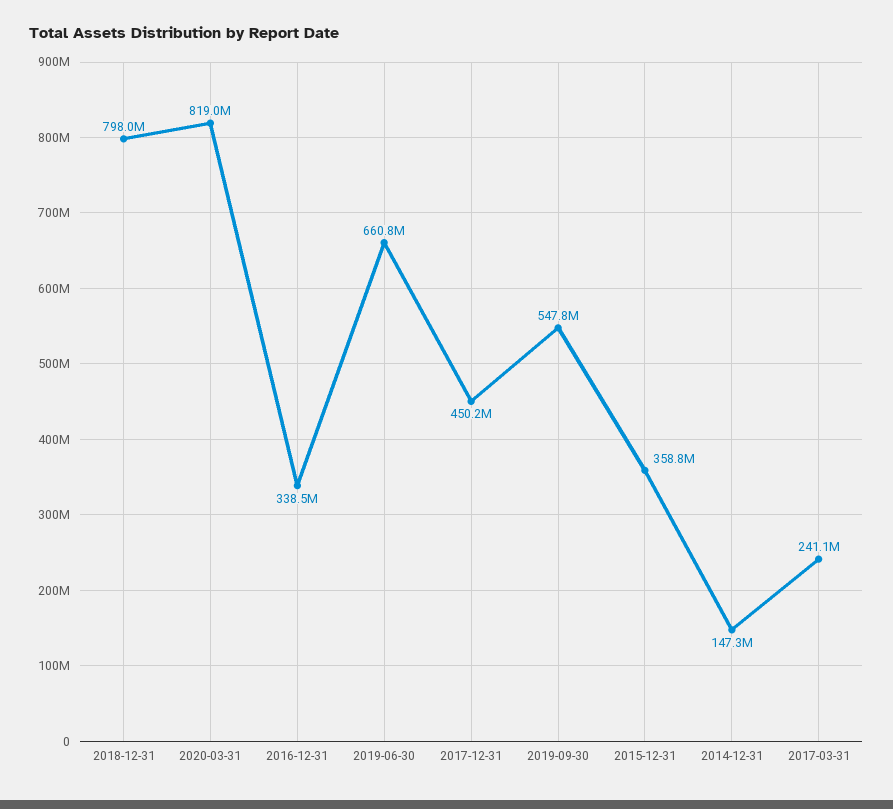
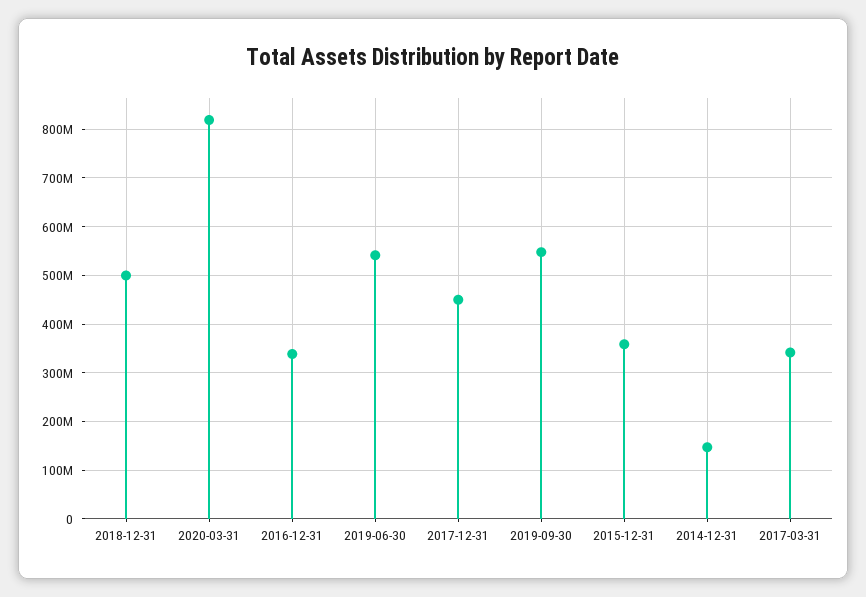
2018-12-31: 798000000 -> 500000000
2019-06-30: 660800000 -> 540000000
2017-03-31: 241100000 -> 340000000

